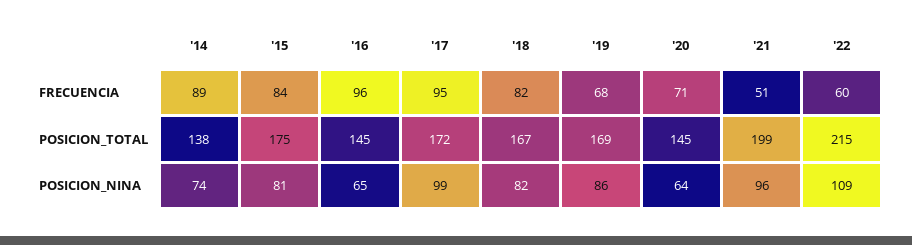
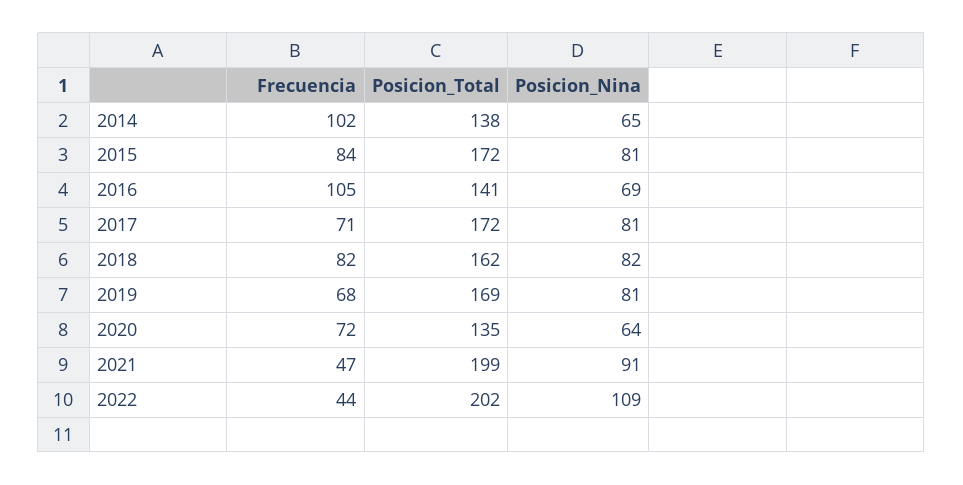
'14, FRECUENCIA: 89 -> 102
'16, FRECUENCIA: 96 -> 105
'17, FRECUENCIA: 95 -> 71
'20, FRECUENCIA: 71 -> 72
'21, FRECUENCIA: 51 -> 47
'22, FRECUENCIA: 60 -> 44
'15, POSICION_TOTAL: 175 -> 172
'16, POSICION_TOTAL: 145 -> 141
'18, POSICION_TOTAL: 167 -> 162
'20, POSICION_TOTAL: 145 -> 135
'22, POSICION_TOTAL: 215 -> 202
'14, POSICION_NINA: 74 -> 65
'16, POSICION_NINA: 65 -> 69
'17, POSICION_NINA: 99 -> 81
'19, POSICION_NINA: 86 -> 81
'21, POSICION_NINA: 96 -> 91

